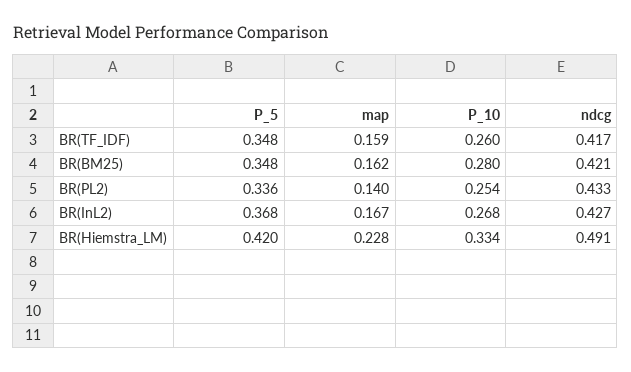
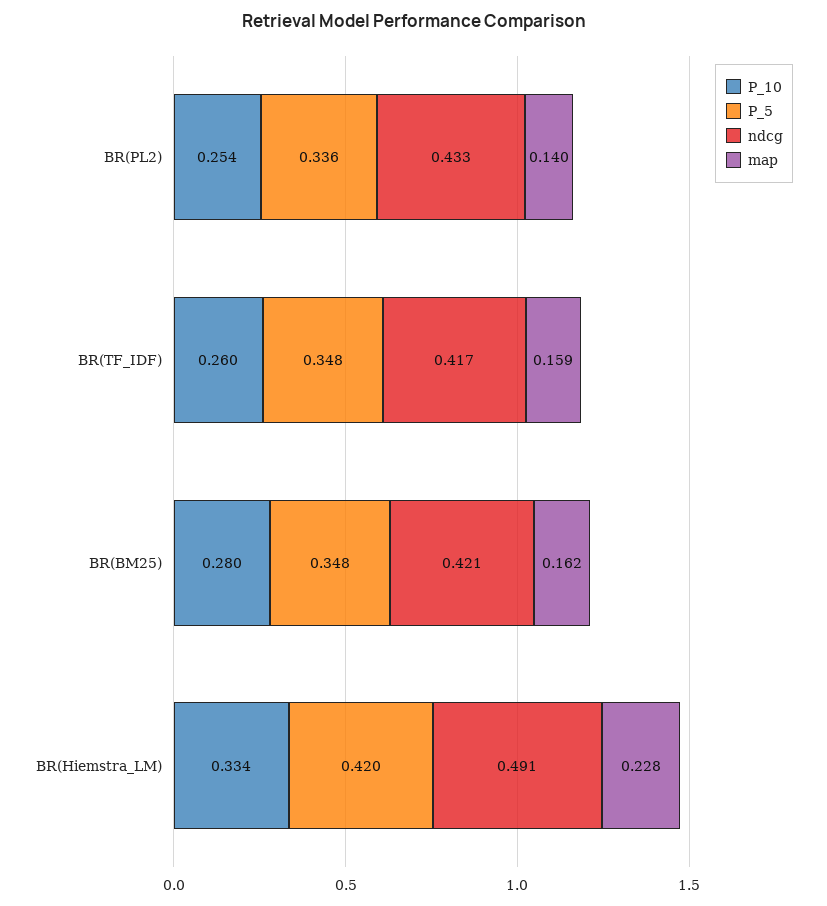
P_5, BR(InL2): 0.368 -> none
map, BR(InL2): 0.167 -> none
P_10, BR(InL2): 0.268 -> none
ndcg, BR(InL2): 0.427 -> none

